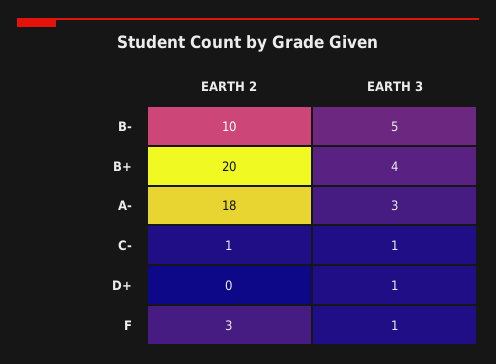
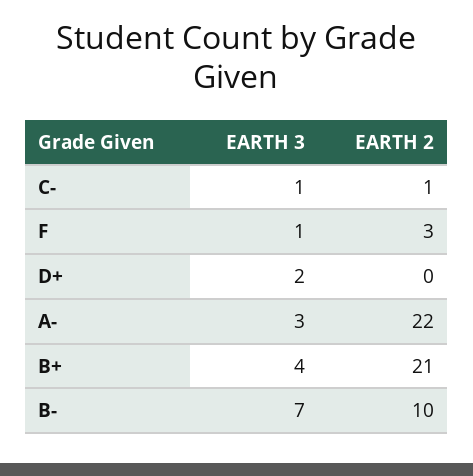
EARTH 3, B-: 5 -> 7
EARTH 2, B+: 20 -> 21
EARTH 2, A-: 18 -> 22
EARTH 3, D+: 1 -> 2

